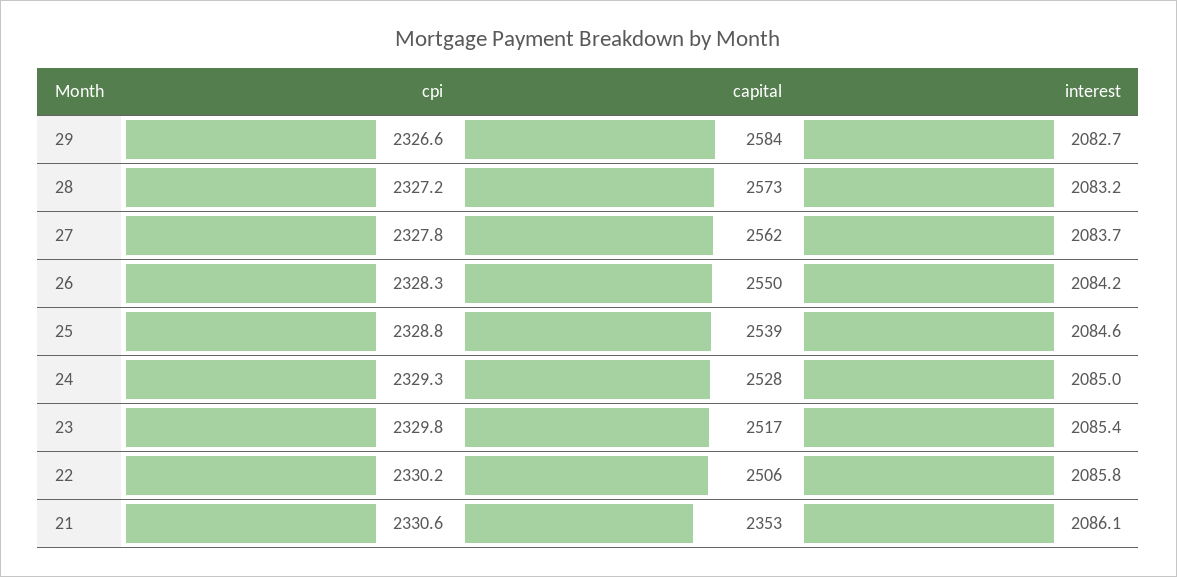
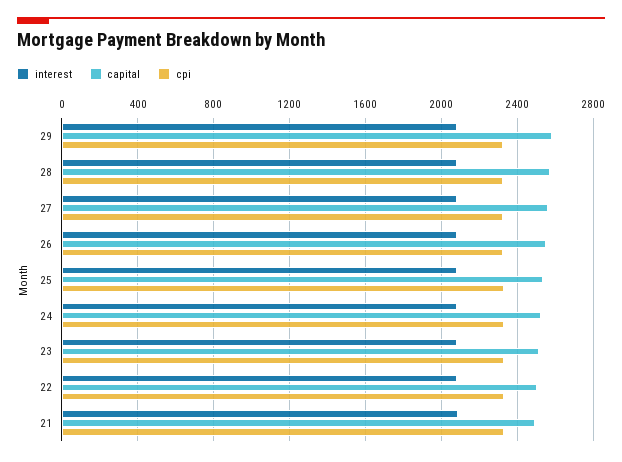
capital, 21: 2353 -> 2500

